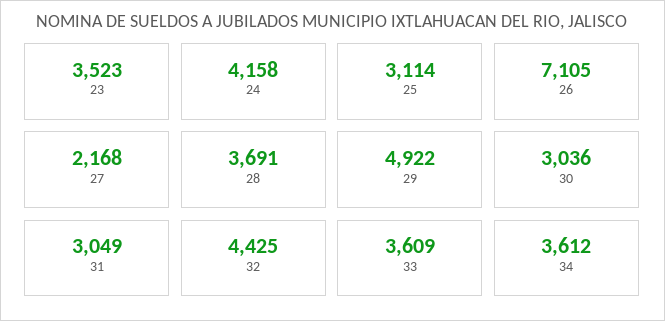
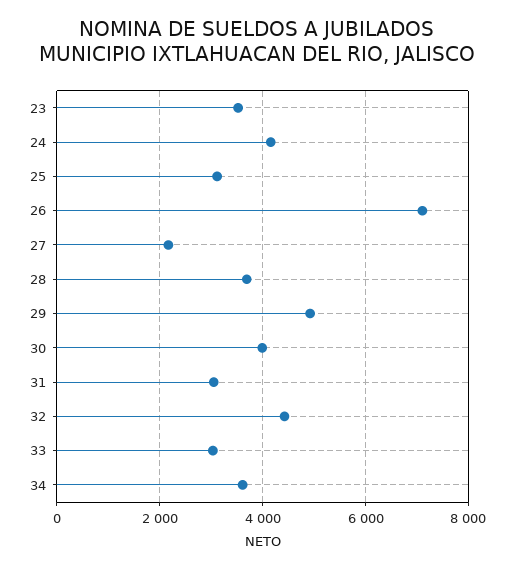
30: 3036 -> 4000
33: 3609 -> 3000

